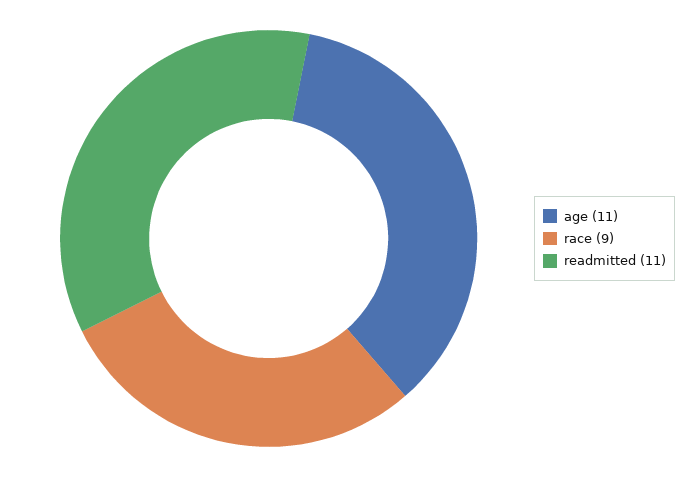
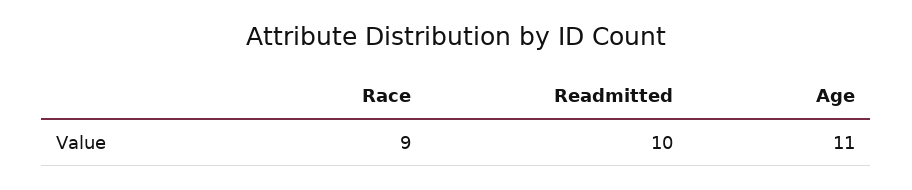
readmitted: 11 -> 10

